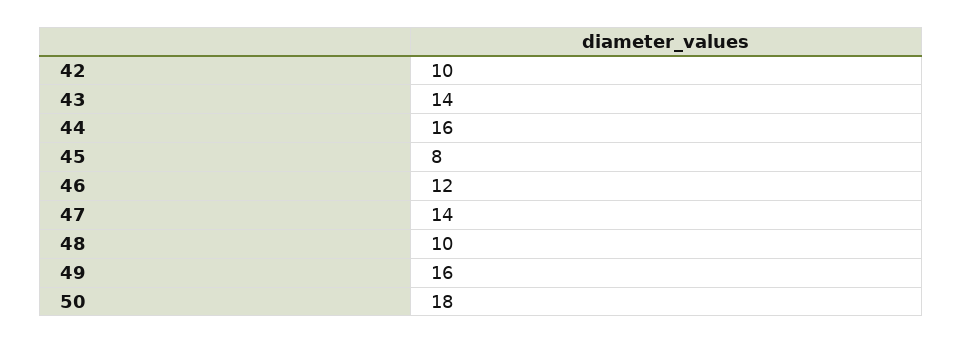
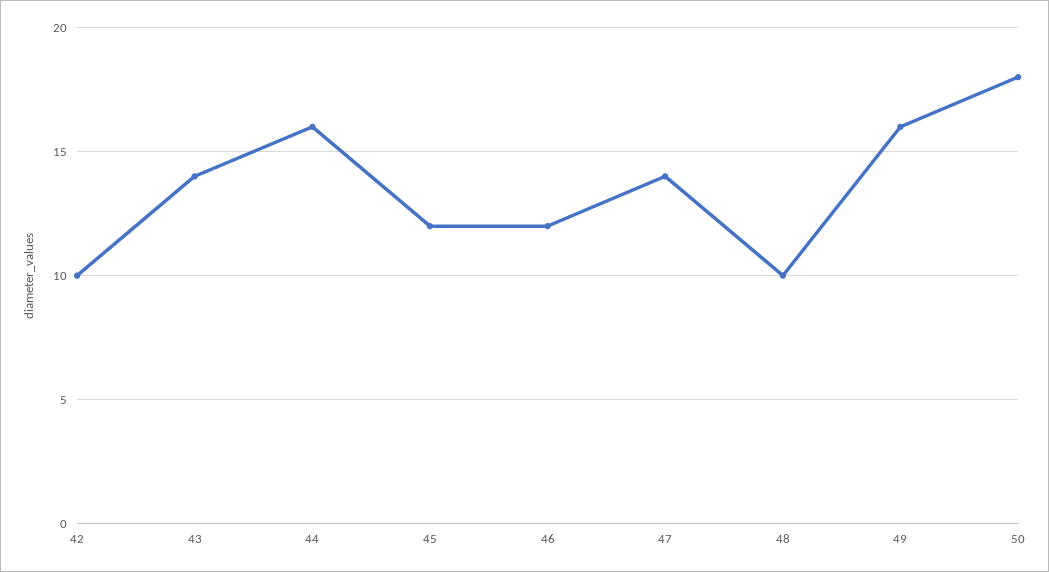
45: 8 -> 12

